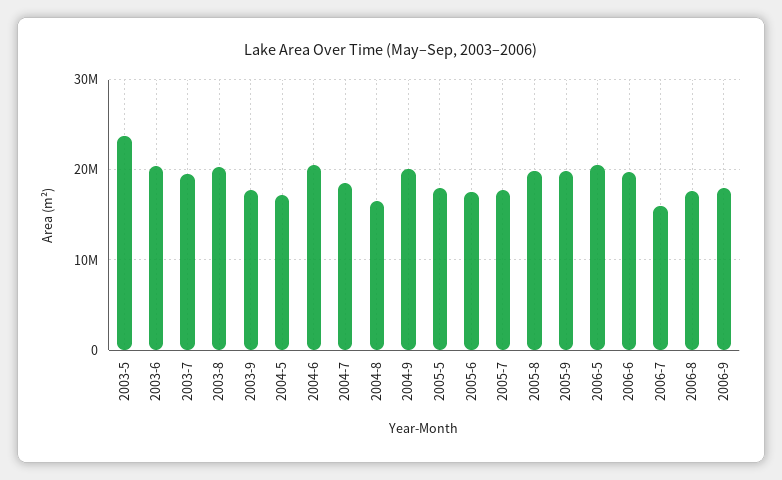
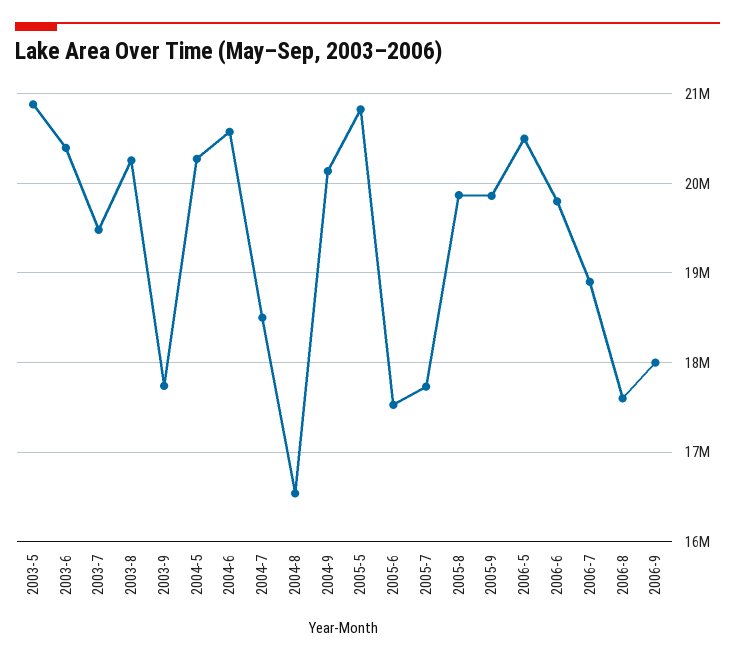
2003-5: 24000000 -> 20900000
2004-5: 17000000 -> 20300000
2005-5: 18000000 -> 20800000
2006-7: 16000000 -> 18900000

